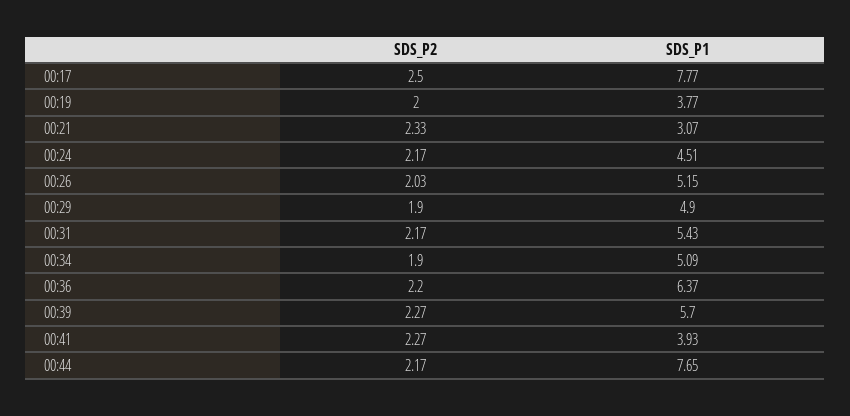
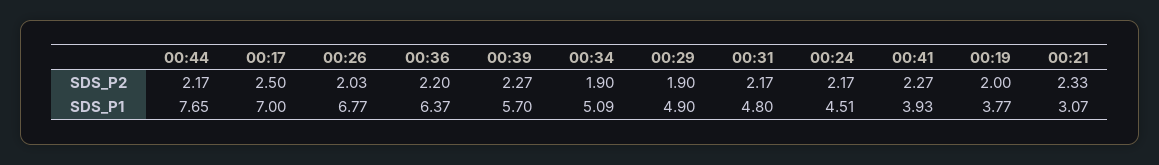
SDS_P1, 00:17: 7.77 -> 7
SDS_P1, 00:26: 5.15 -> 6.77
SDS_P1, 00:31: 5.43 -> 4.8

